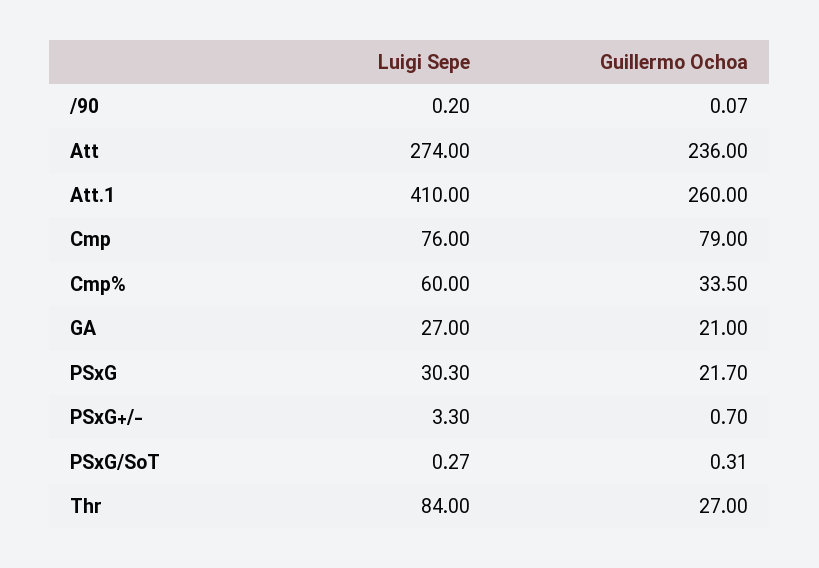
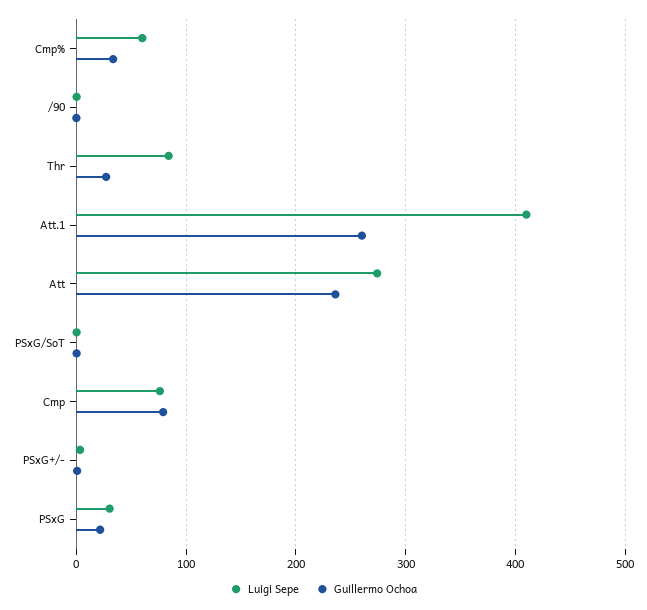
Luigi Sepe, GA: 27 -> none
Guillermo Ochoa, GA: 21 -> none

